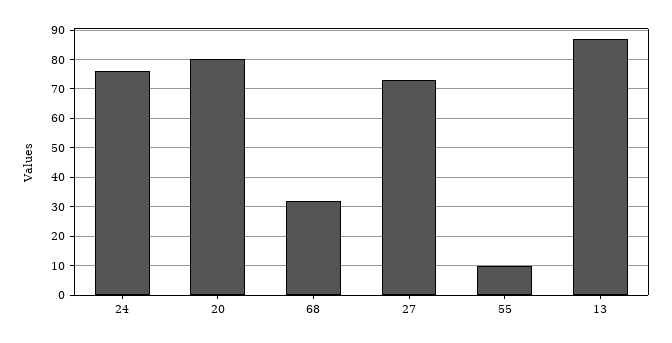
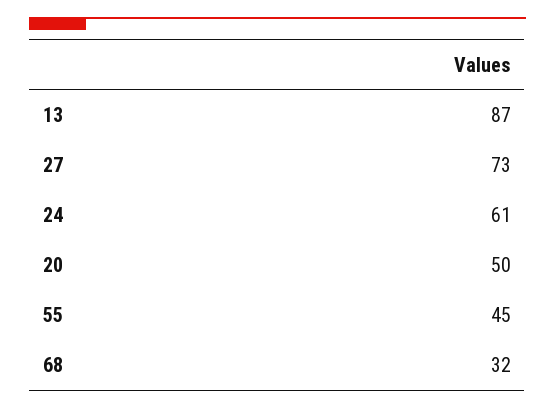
24: 75 -> 61
20: 80 -> 50
55: 10 -> 45

